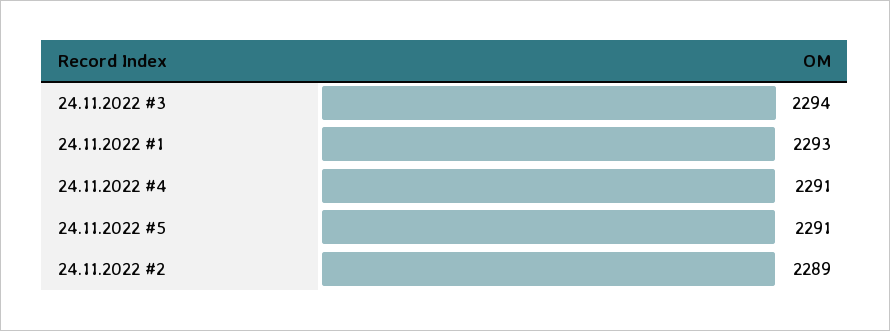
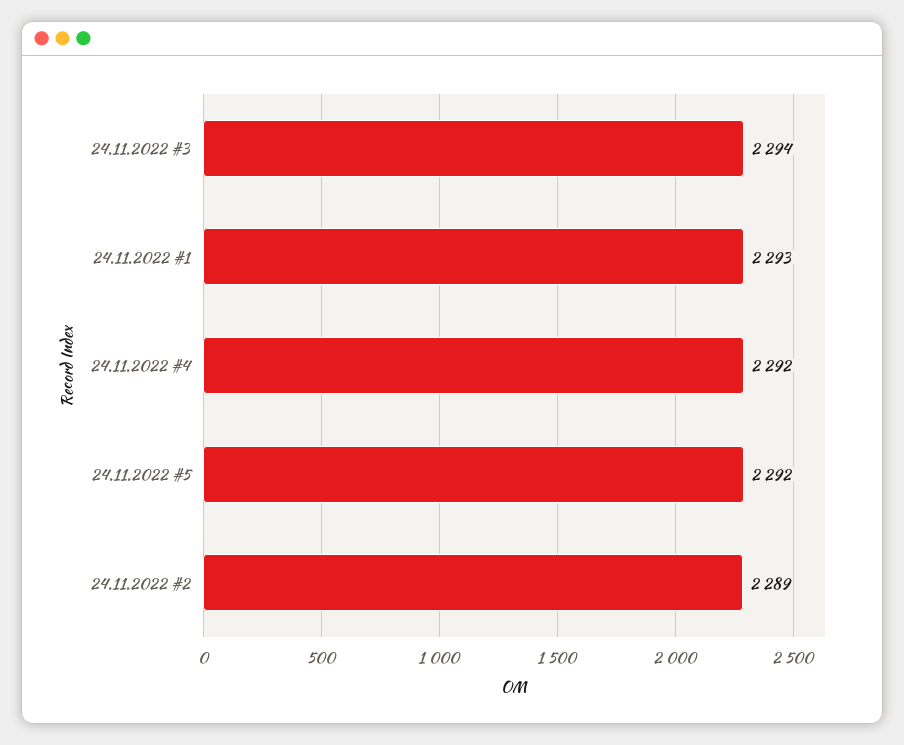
24.11.2022 #4: 2291 -> 2292
24.11.2022 #5: 2291 -> 2292

